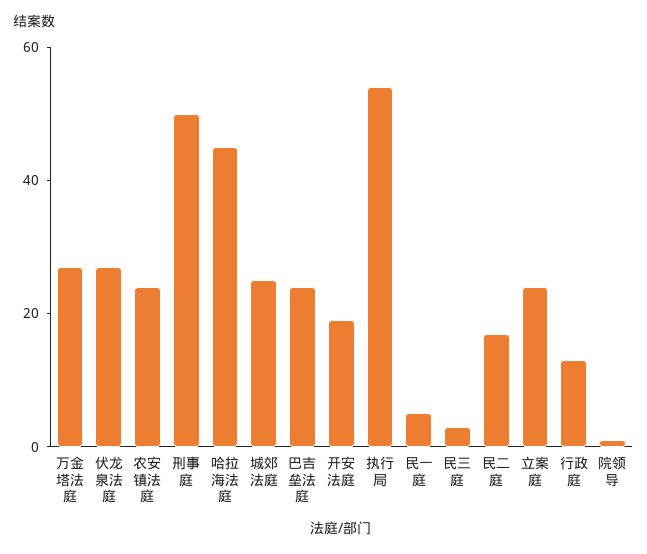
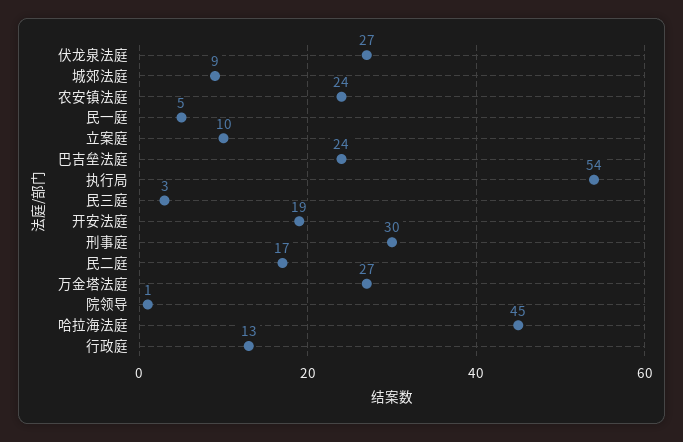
刑事庭: 50 -> 30
城郊法庭: 25 -> 9
立案庭: 25 -> 10

